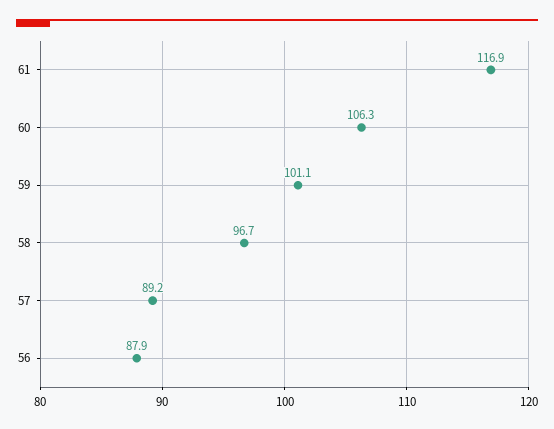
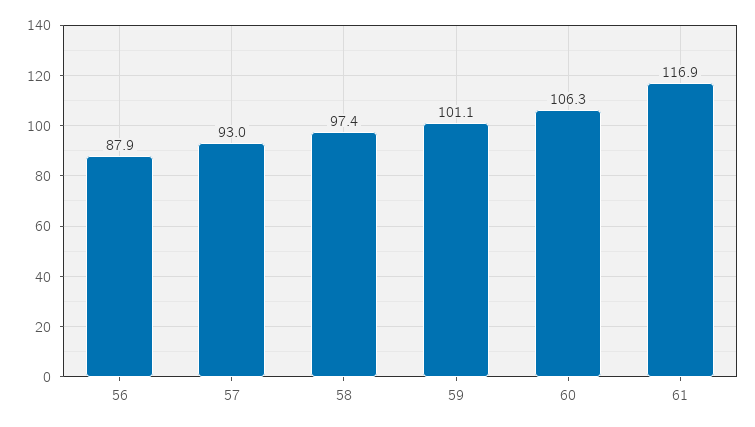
58: 96.7 -> 97.4
57: 89.2 -> 93

